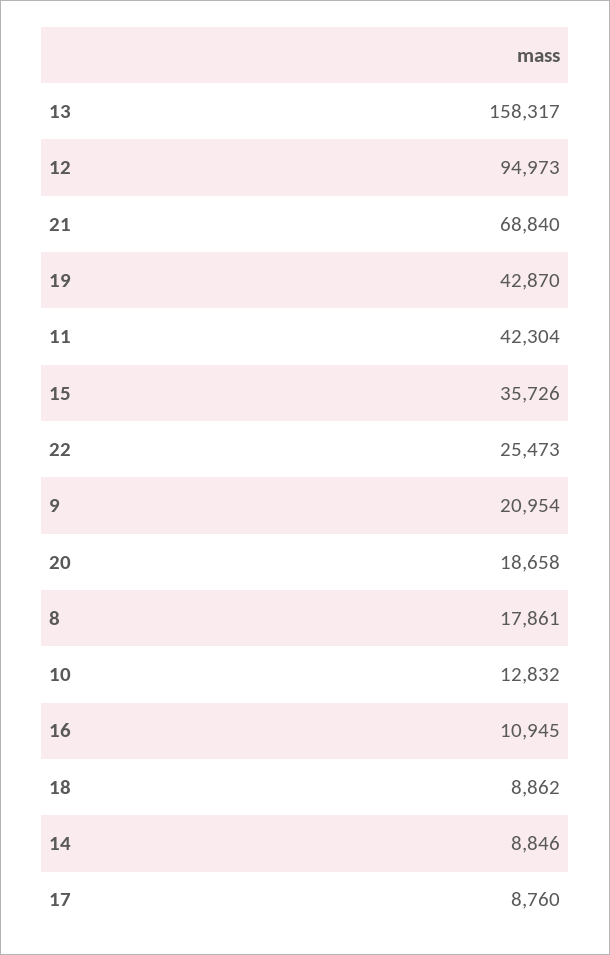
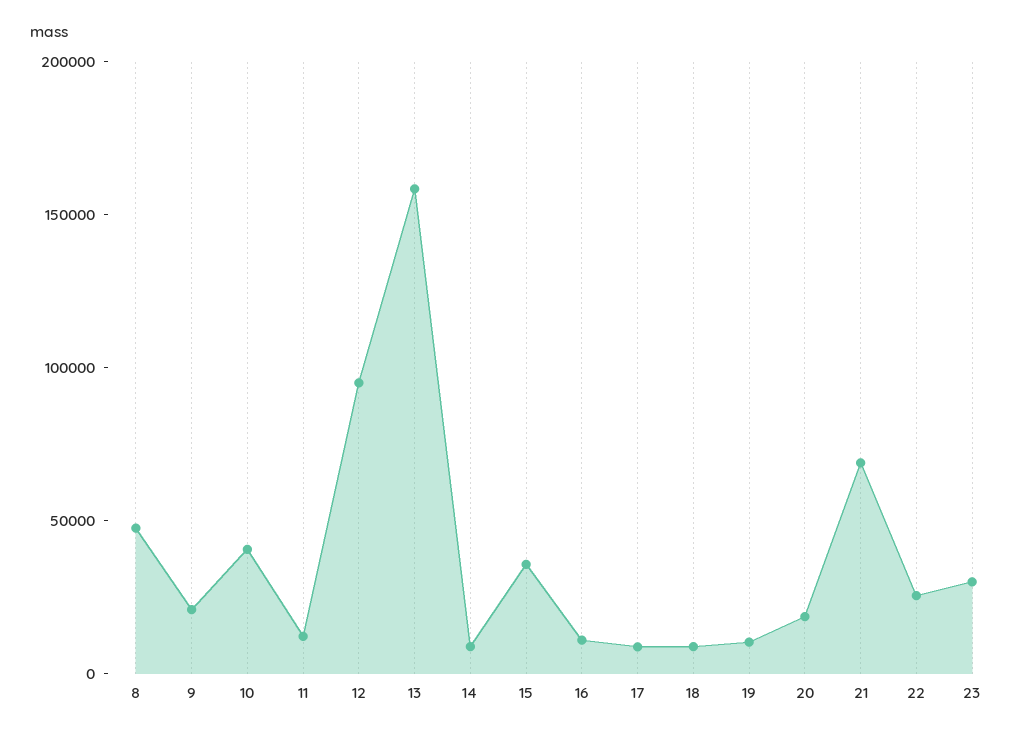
19: 42870 -> 10000
11: 42304 -> 10000
8: 17861 -> 50000
10: 12832 -> 40000
23: none -> 30000

